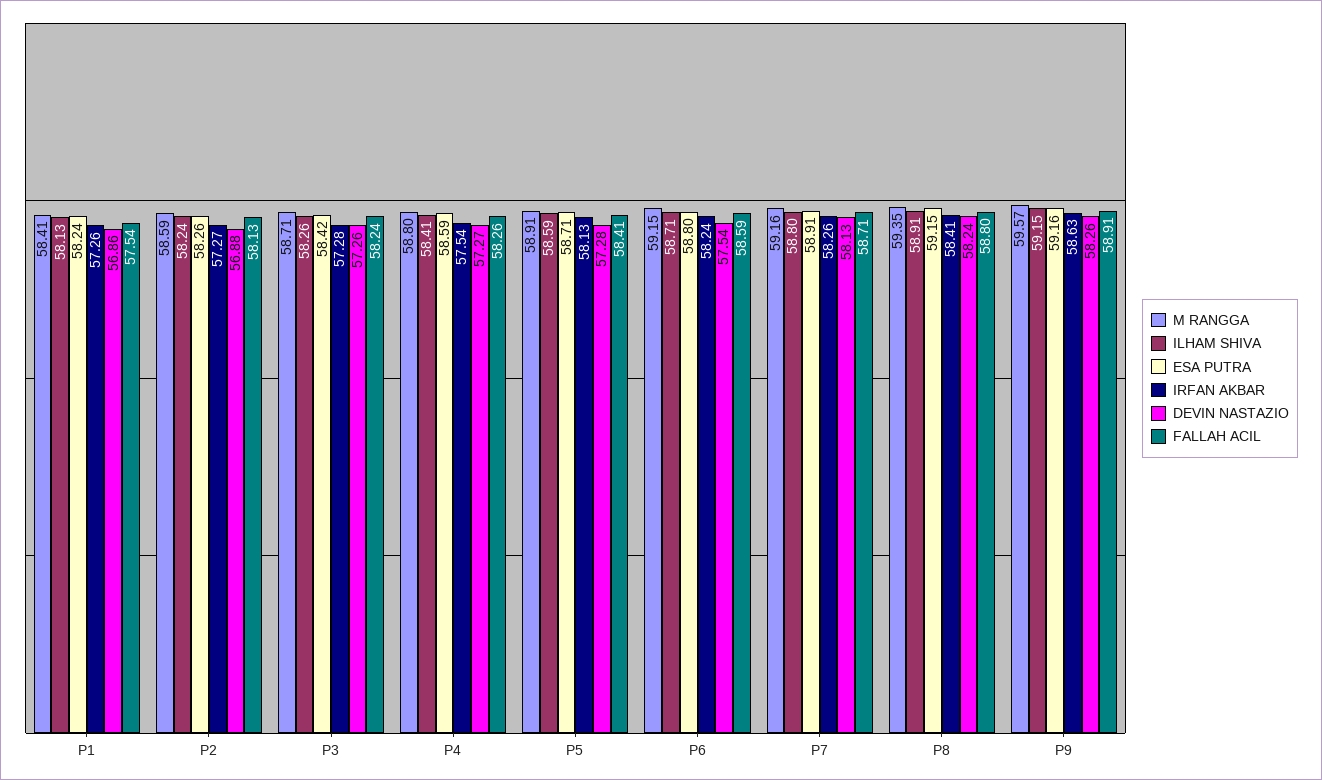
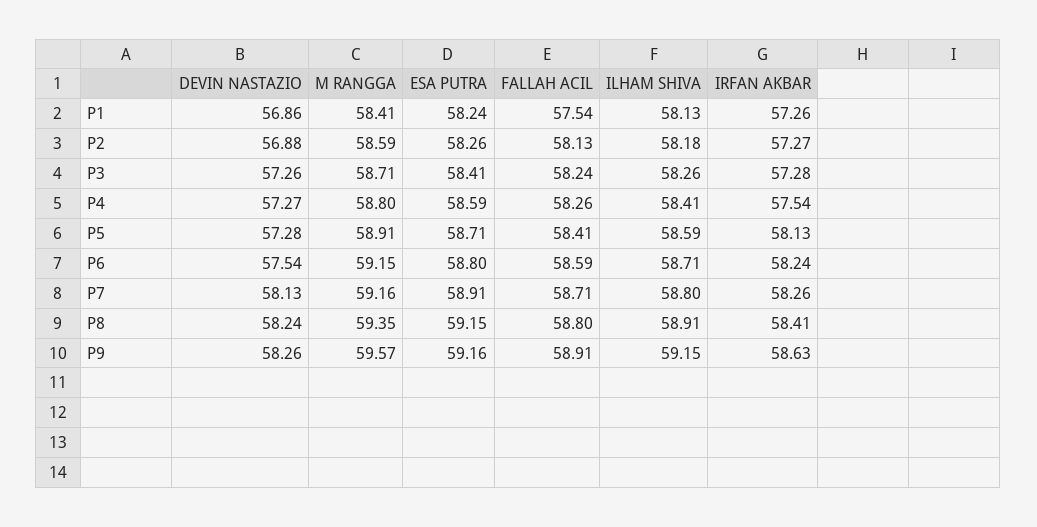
ILHAM SHIVA, P2: 58.24 -> 58.18
ESA PUTRA, P3: 58.42 -> 58.41

